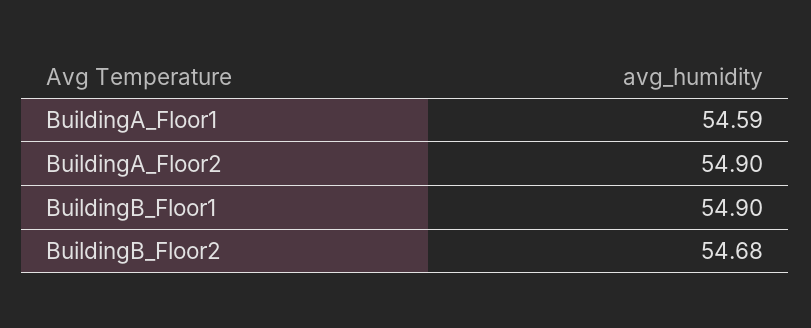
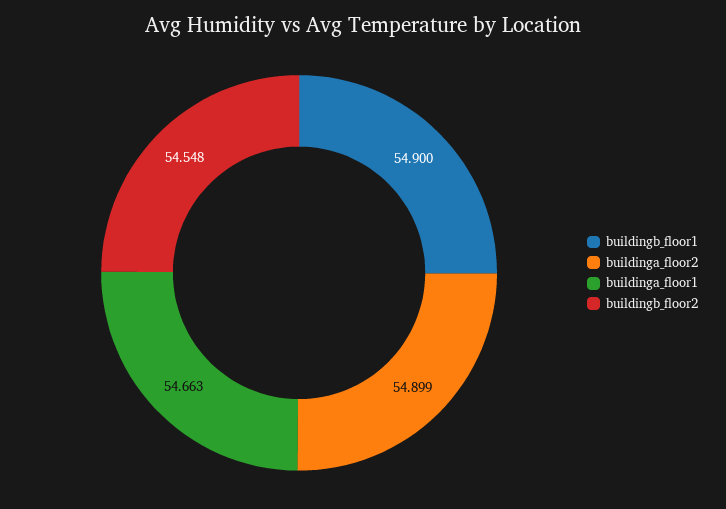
BuildingA_Floor1: 54.59 -> 54.663
BuildingB_Floor2: 54.68 -> 54.548

